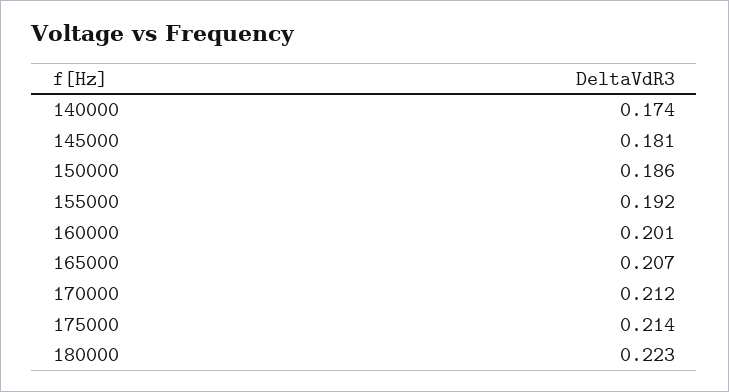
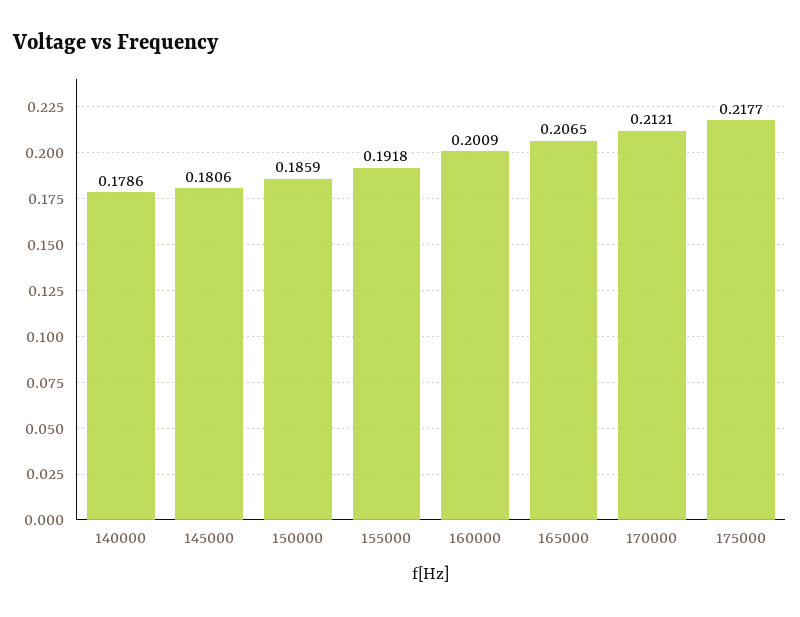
140000: 0.174 -> 0.1786
175000: 0.214 -> 0.2177
180000: 0.223 -> none

